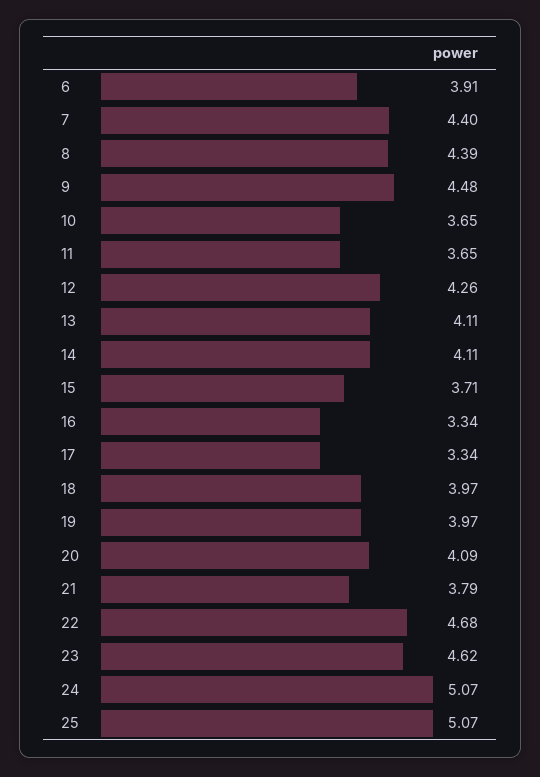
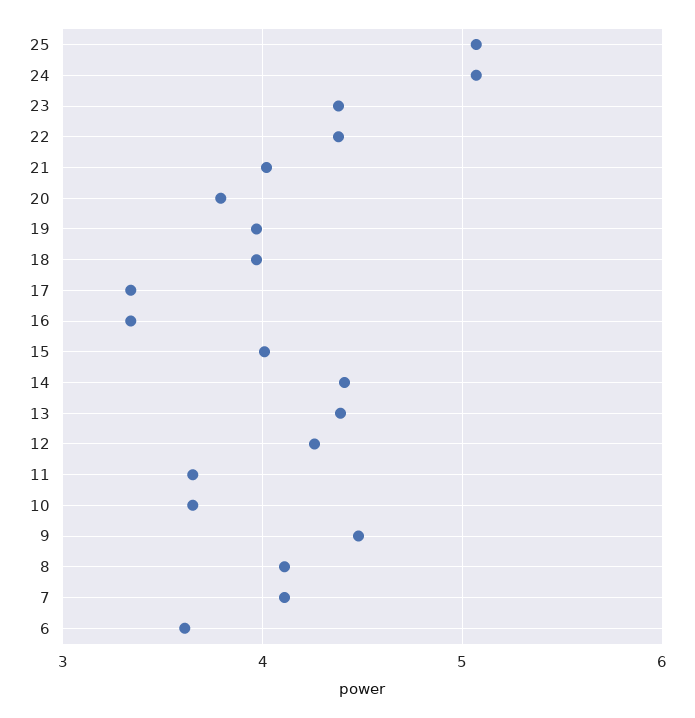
6: 3.91 -> 3.6
7: 4.4 -> 4.1
8: 4.39 -> 4.1
13: 4.11 -> 4.4
14: 4.11 -> 4.4
15: 3.71 -> 4
20: 4.09 -> 3.8
21: 3.79 -> 4
22: 4.68 -> 4.4
23: 4.62 -> 4.4

